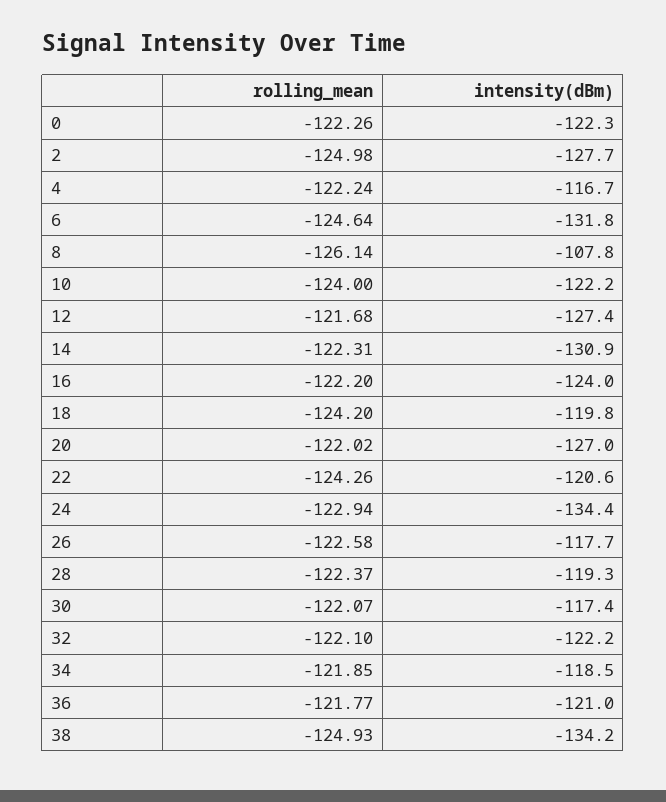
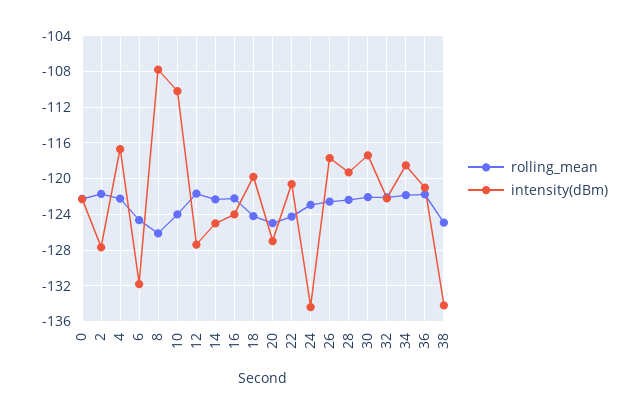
rolling_mean, 2: -124.98 -> -122
intensity(dBm), 10: -122.2 -> -110
intensity(dBm), 14: -130.9 -> -125
rolling_mean, 20: -122.02 -> -125

